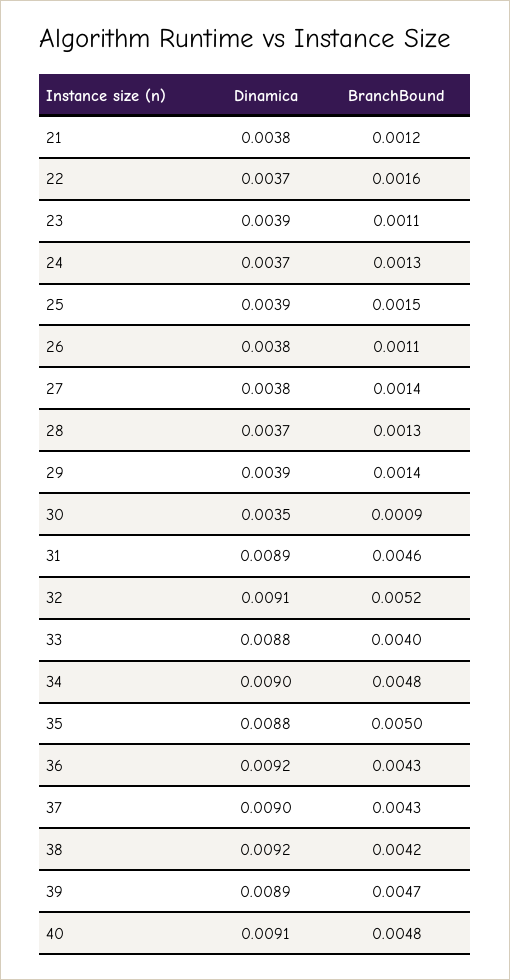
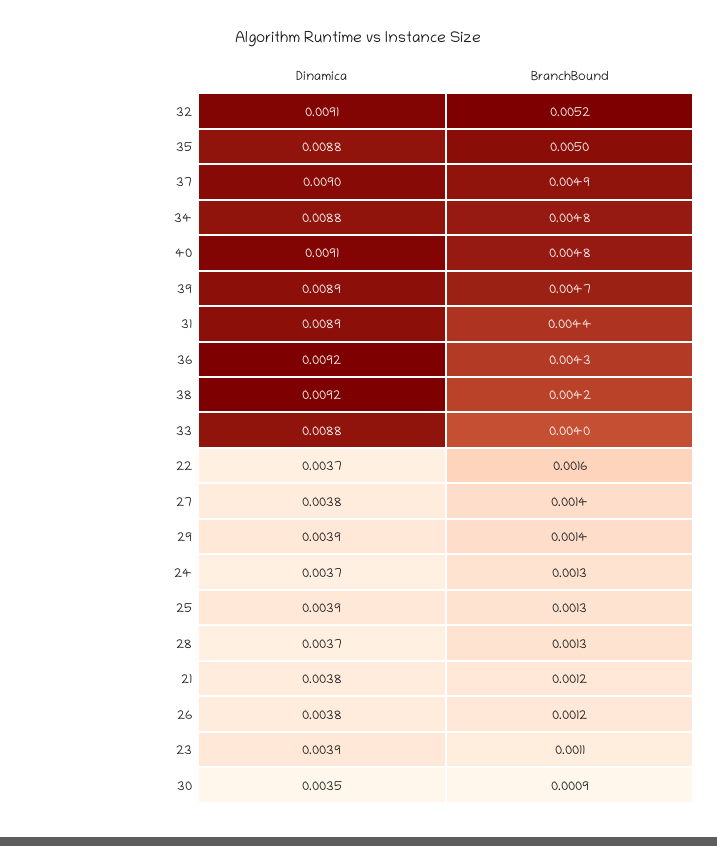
BranchBound, 25: 0.0015 -> 0.0013
BranchBound, 26: 0.0011 -> 0.0012
BranchBound, 31: 0.0046 -> 0.0044
Dinamica, 34: 0.009 -> 0.0088
BranchBound, 37: 0.0043 -> 0.0049

